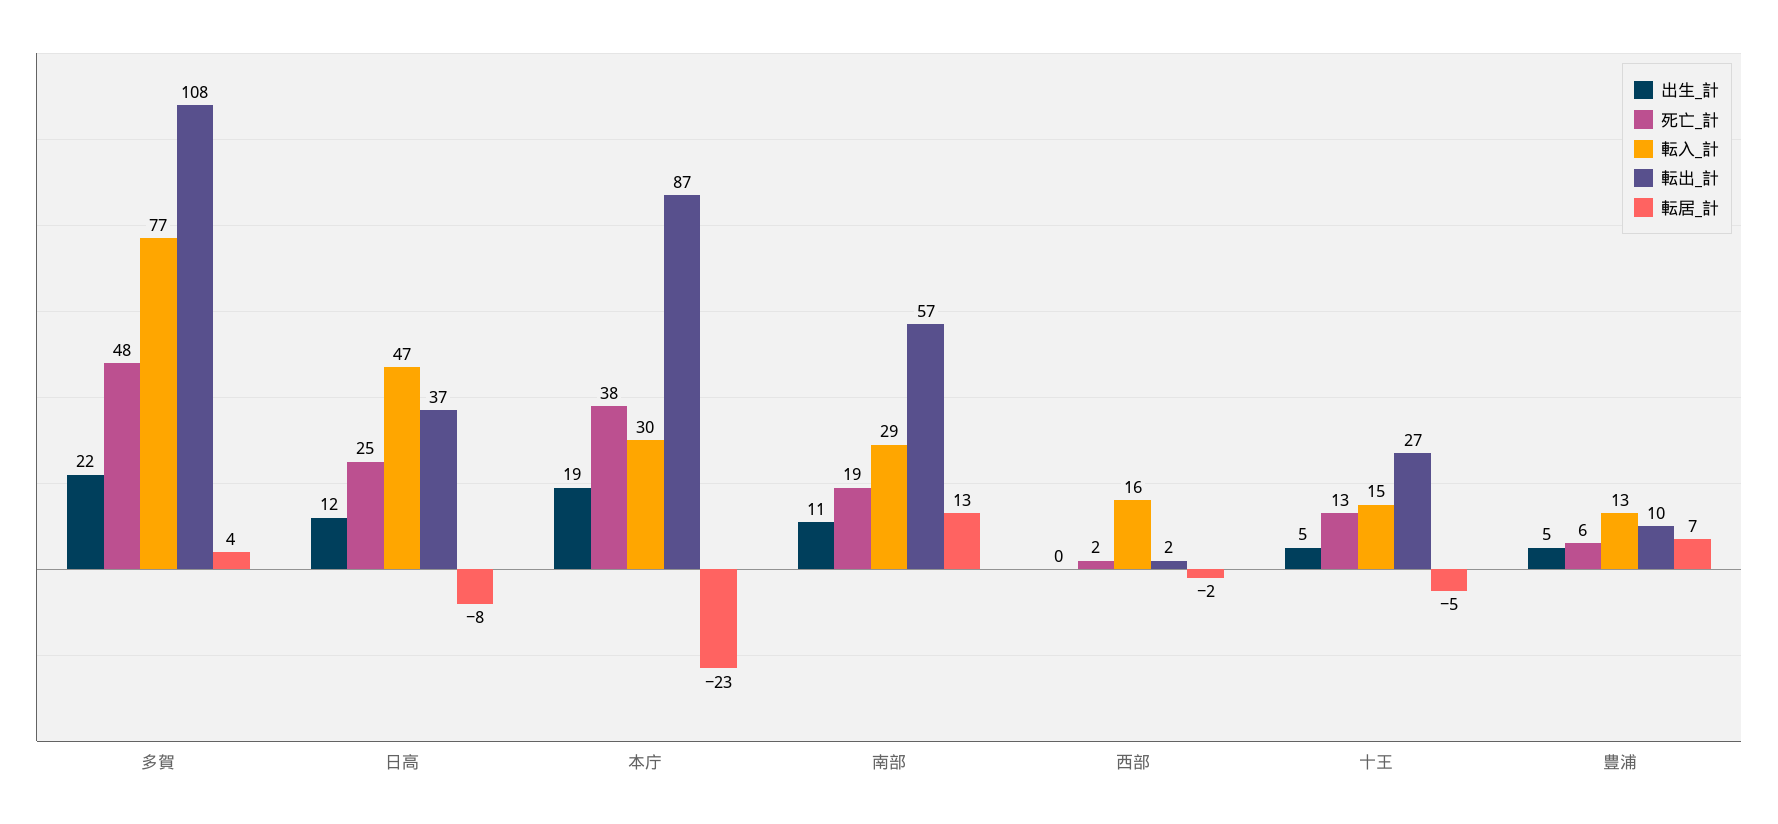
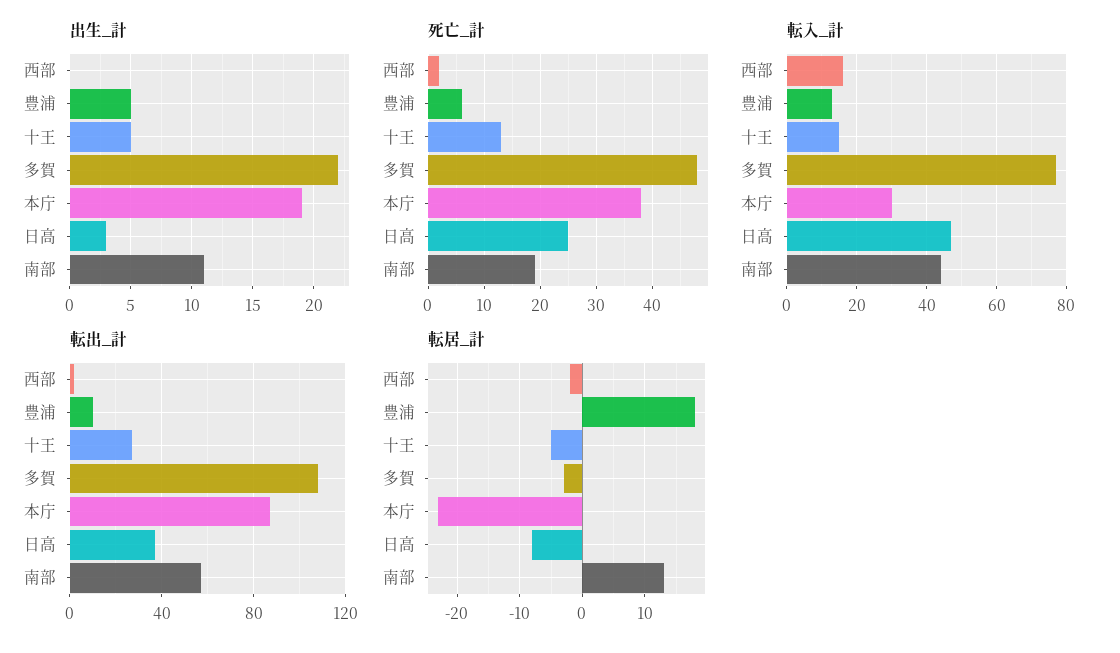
転居_計, 多賀: 4 -> -3
出生_計, 日高: 12 -> 3
転入_計, 南部: 29 -> 45
転居_計, 豊浦: 7 -> 18

